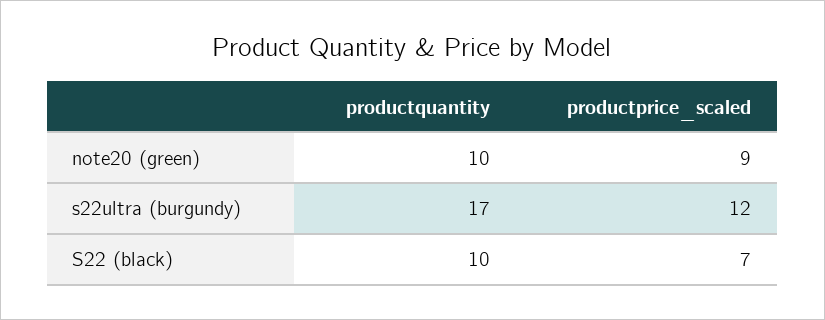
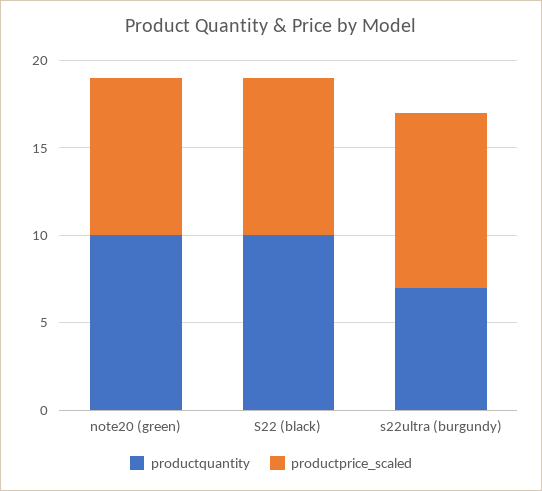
productquantity, s22ultra (burgundy): 17 -> 7
productprice_scaled, s22ultra (burgundy): 12 -> 10
productprice_scaled, S22 (black): 7 -> 9

